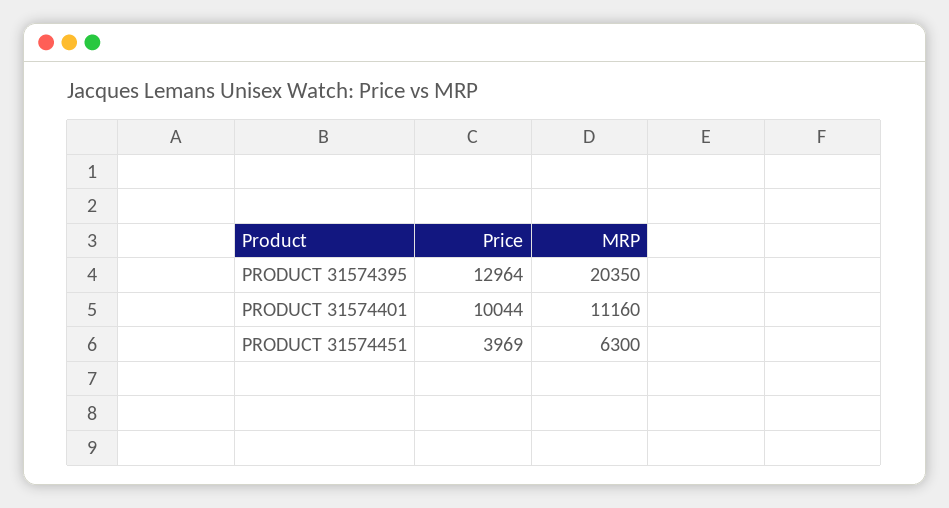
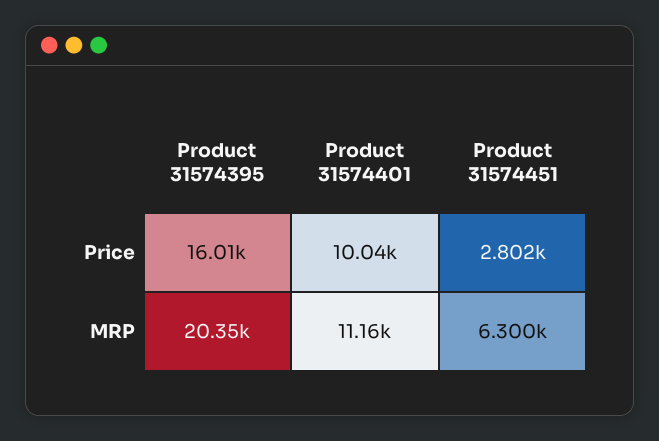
Price, PRODUCT 31574395: 12964 -> 16010
Price, PRODUCT 31574451: 3969 -> 2802

